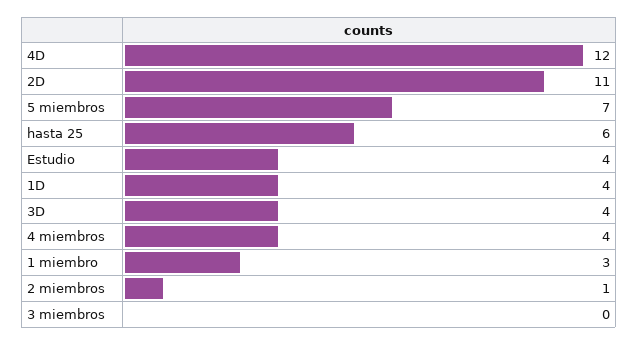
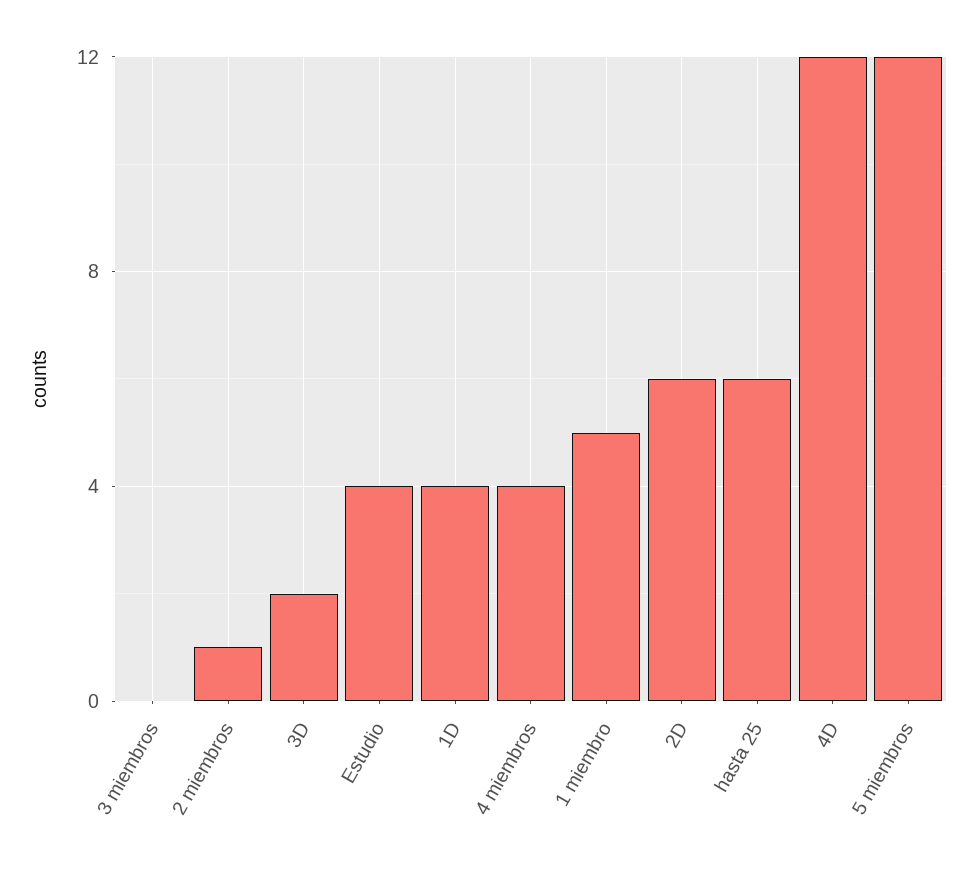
2D: 11 -> 6
5 miembros: 7 -> 12
3D: 4 -> 2
1 miembro: 3 -> 5

